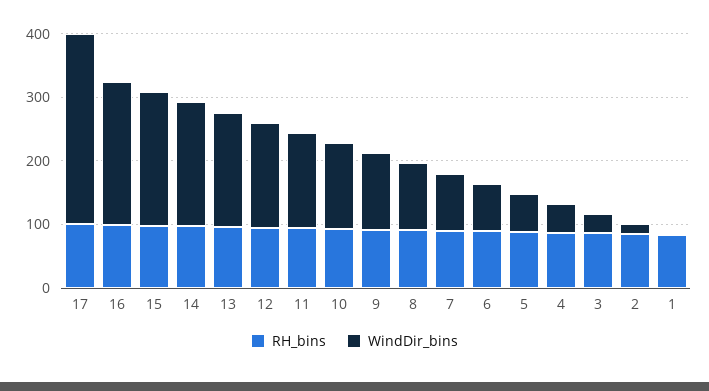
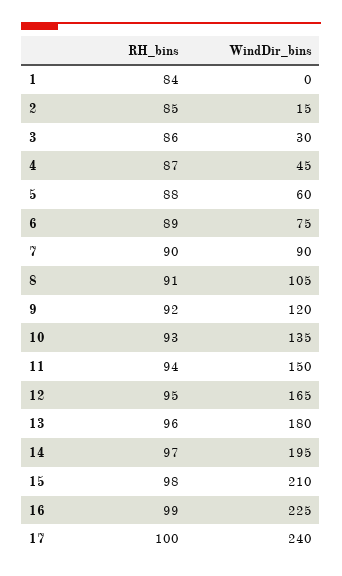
WindDir_bins, 17: 300 -> 240

